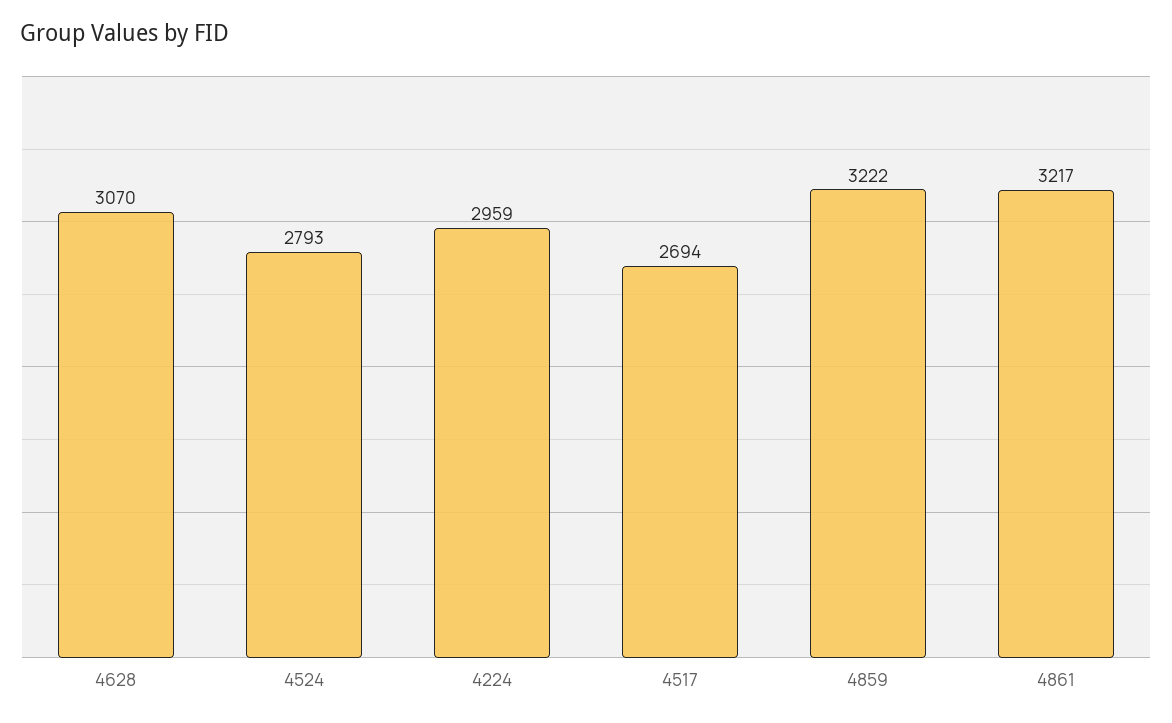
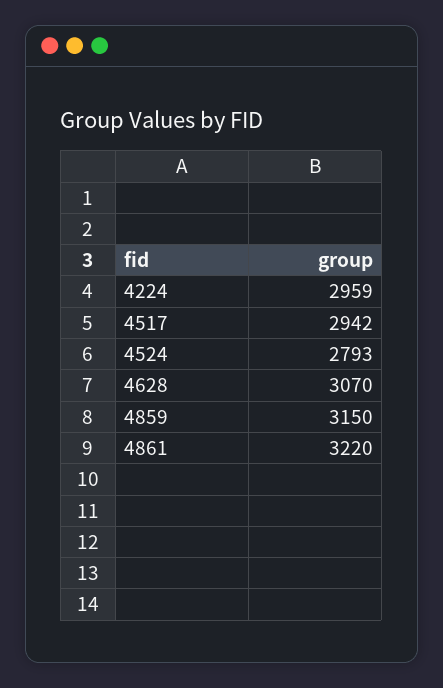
4517: 2694 -> 2942
4859: 3222 -> 3150
4861: 3217 -> 3220

